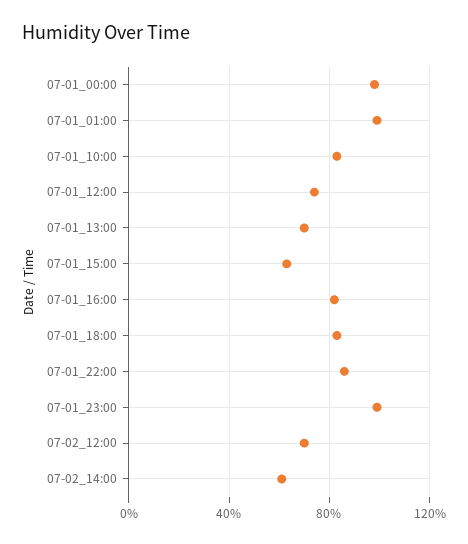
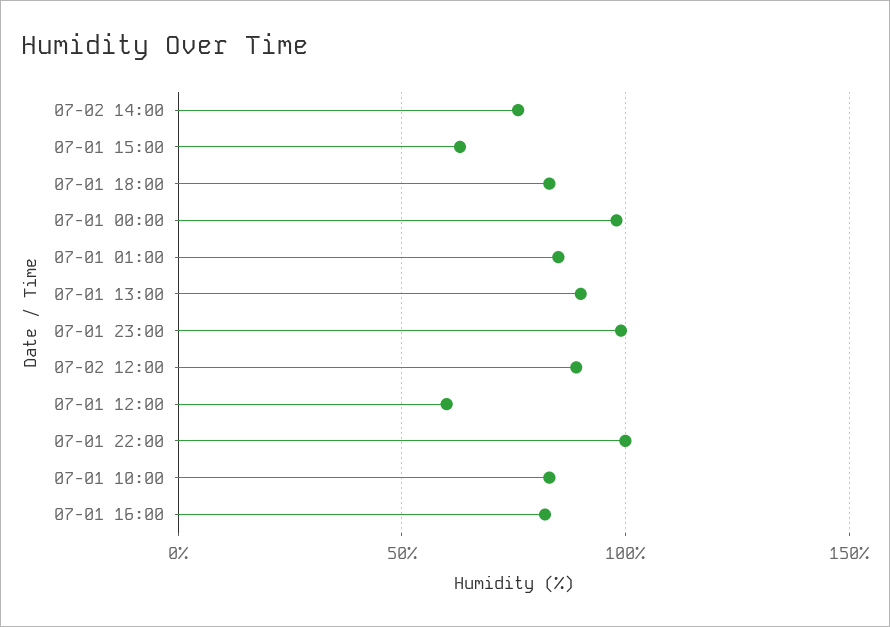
07-01_01:00: 100 -> 85
07-01_12:00: 75 -> 60
07-01_13:00: 70 -> 90
07-01_22:00: 85 -> 100
07-02_12:00: 70 -> 90
07-02_14:00: 60 -> 75

